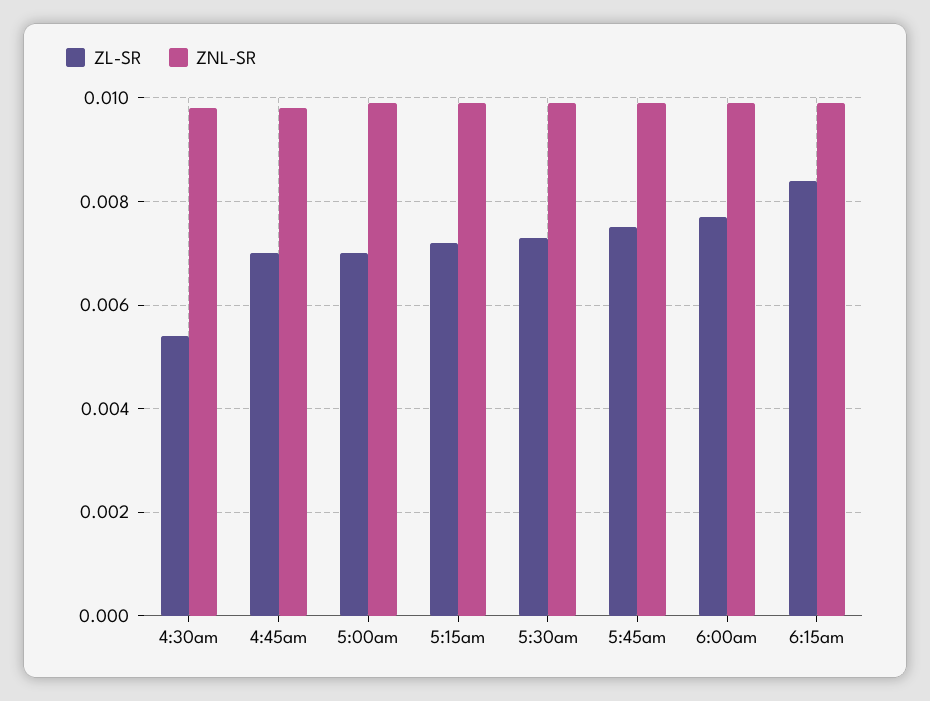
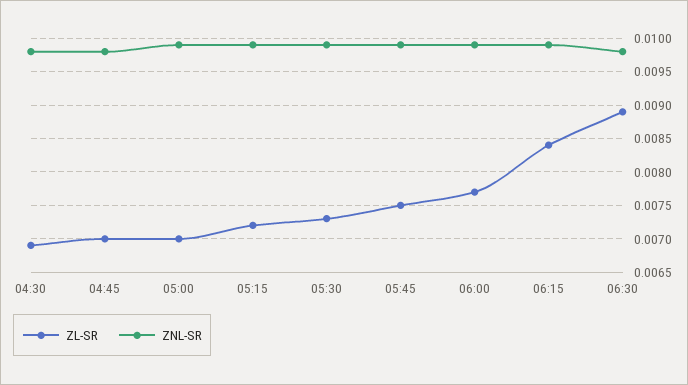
ZL-SR, 4:30am: 0.0055 -> 0.0069
ZL-SR, 06:30: none -> 0.0089
ZNL-SR, 06:30: none -> 0.0098

